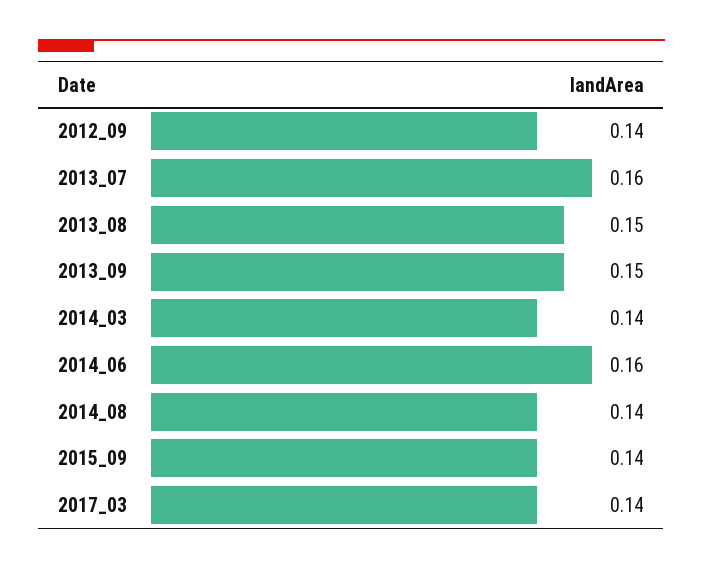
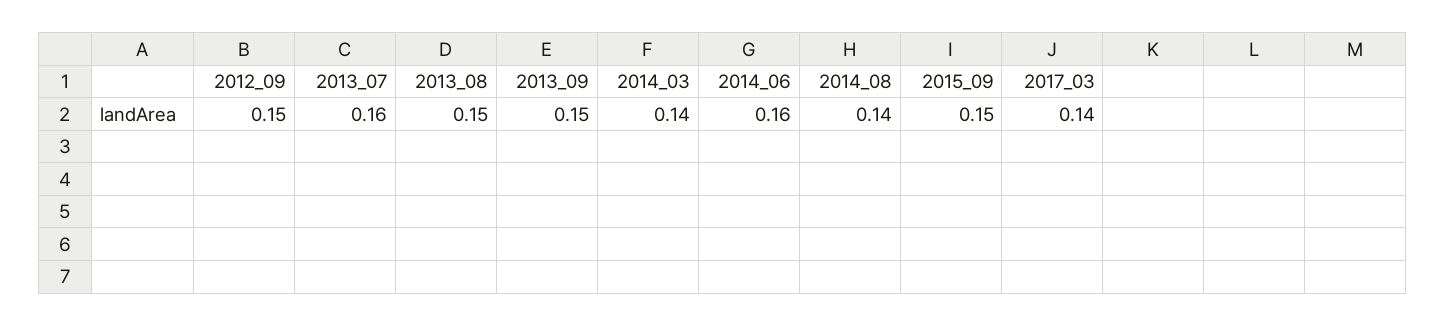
2012_09: 0.14 -> 0.15
2015_09: 0.14 -> 0.15

